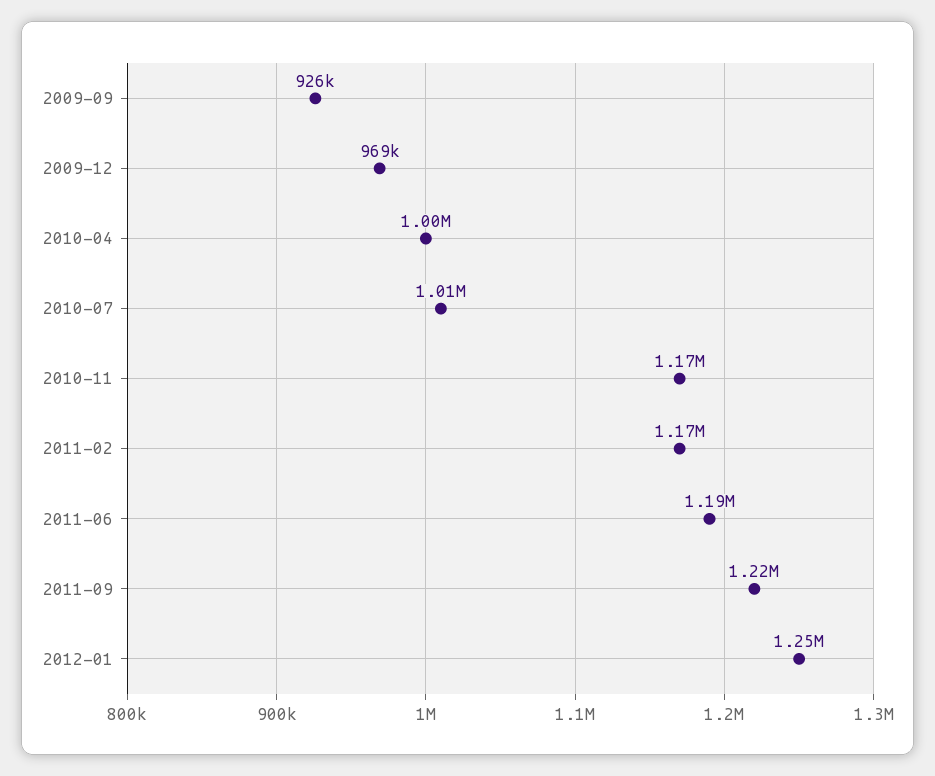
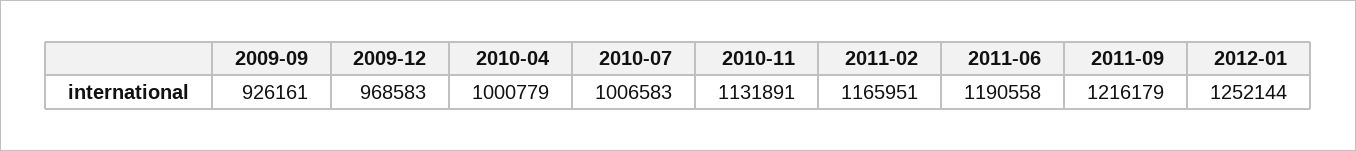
2010-11: 1170000 -> 1131891

